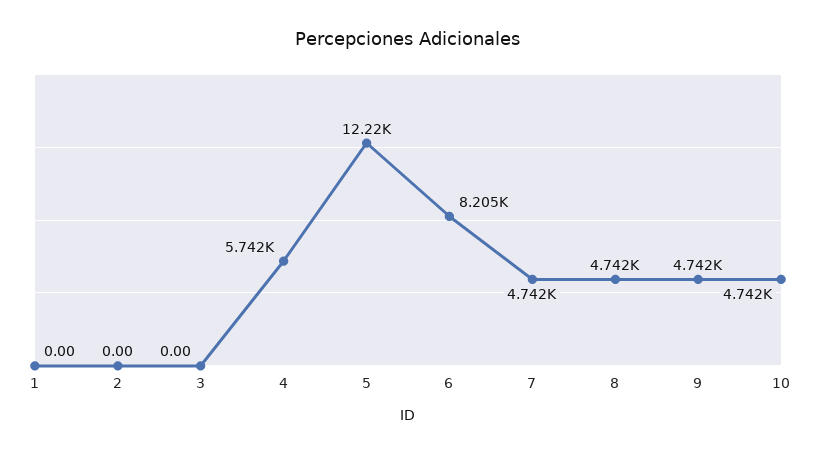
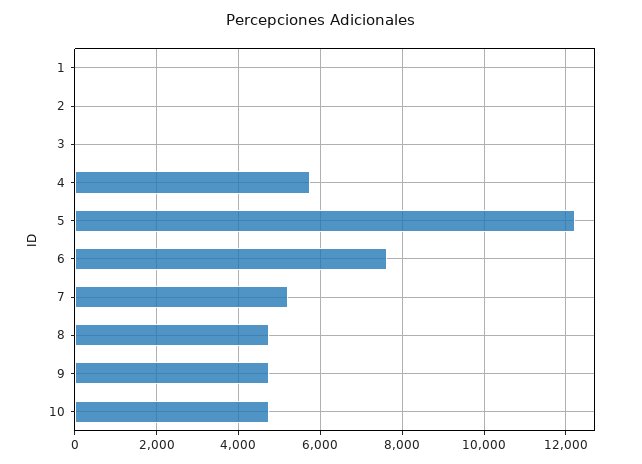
6: 8205 -> 7600
7: 4742 -> 5200

